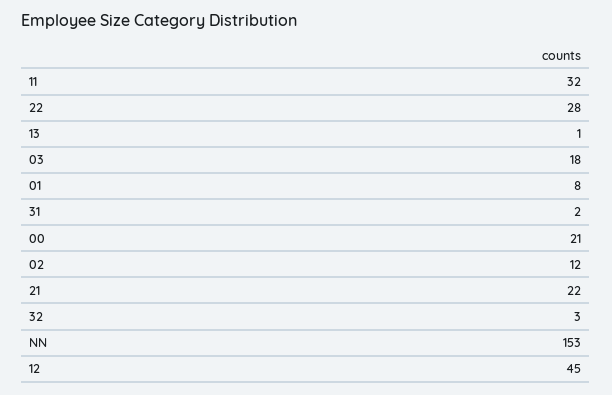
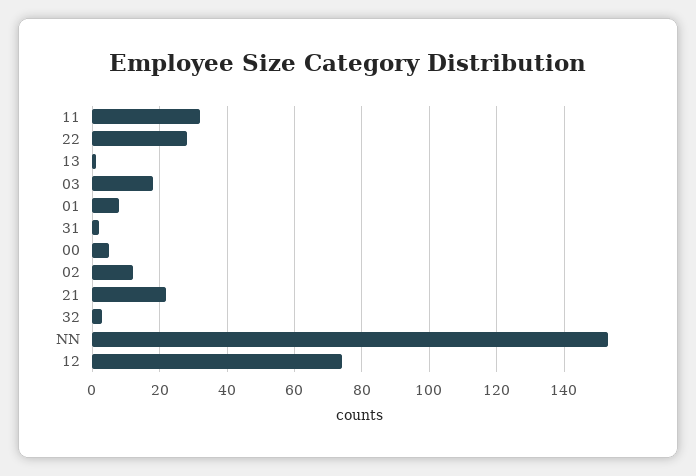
00: 21 -> 5
12: 45 -> 75

